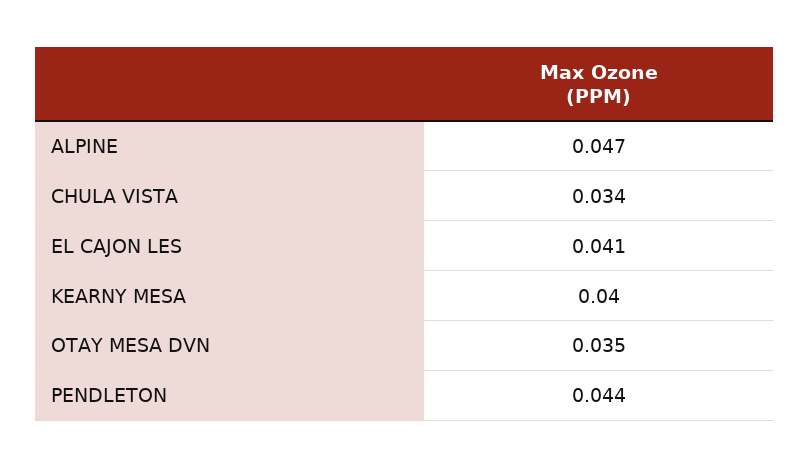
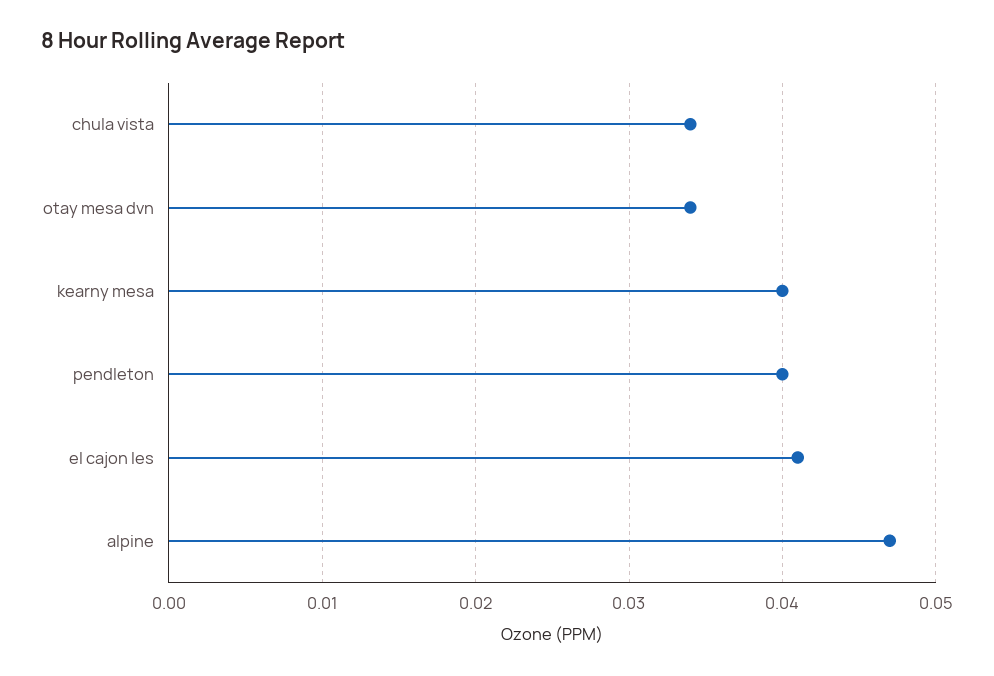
OTAY MESA DVN: 0.035 -> 0.034
PENDLETON: 0.044 -> 0.04

